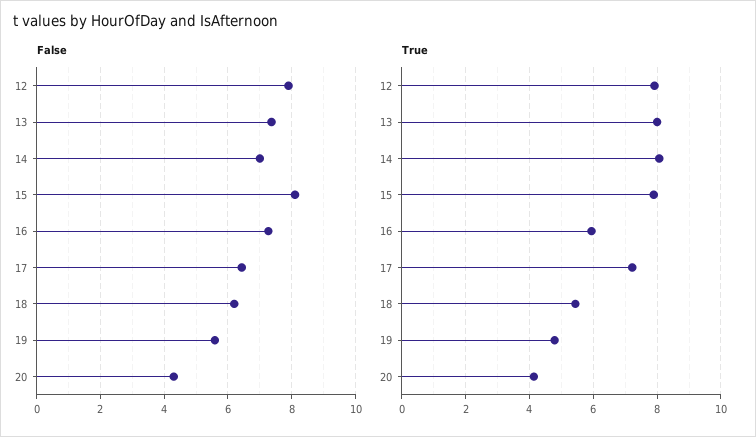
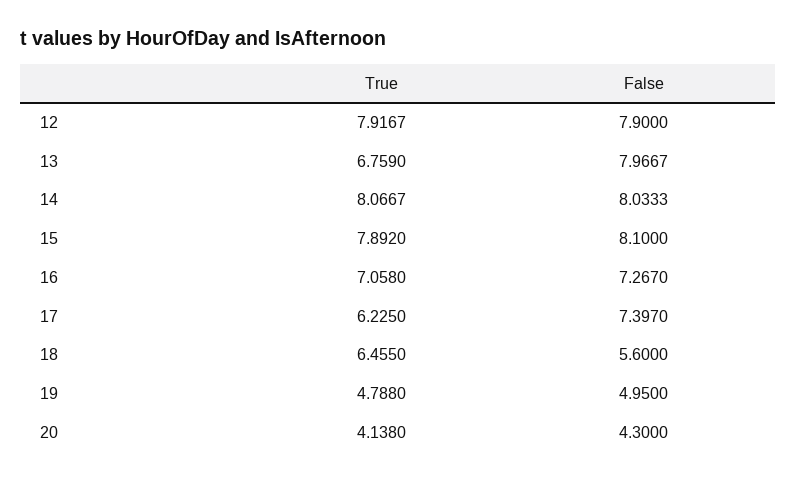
False, 13: 7.4 -> 7.9667
False, 14: 7 -> 8.0333
False, 17: 6.4 -> 7.397
False, 18: 6.2 -> 5.6
False, 19: 5.6 -> 4.95
True, 13: 8 -> 6.759
True, 16: 6 -> 7.058
True, 17: 7.2 -> 6.225
True, 18: 5.4 -> 6.455

